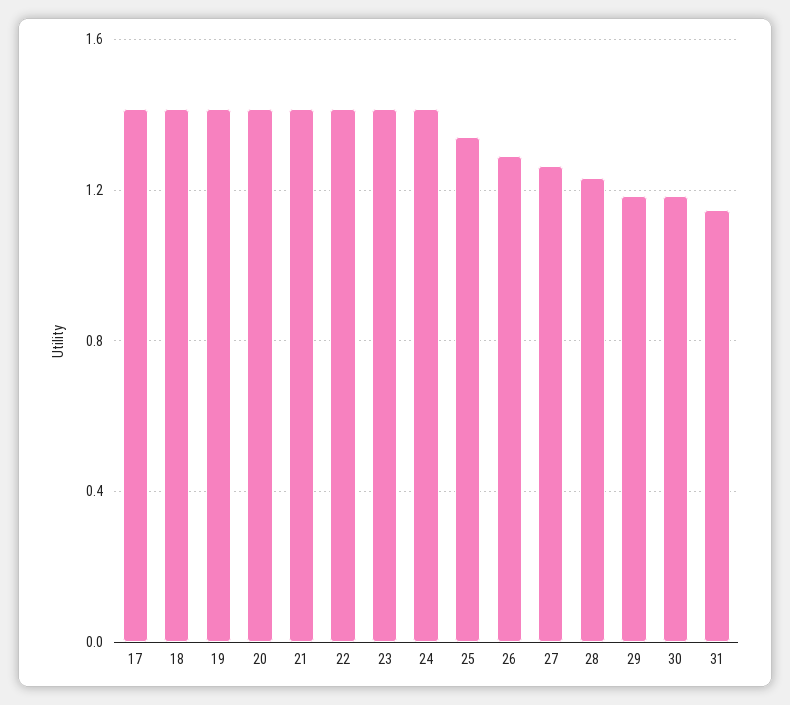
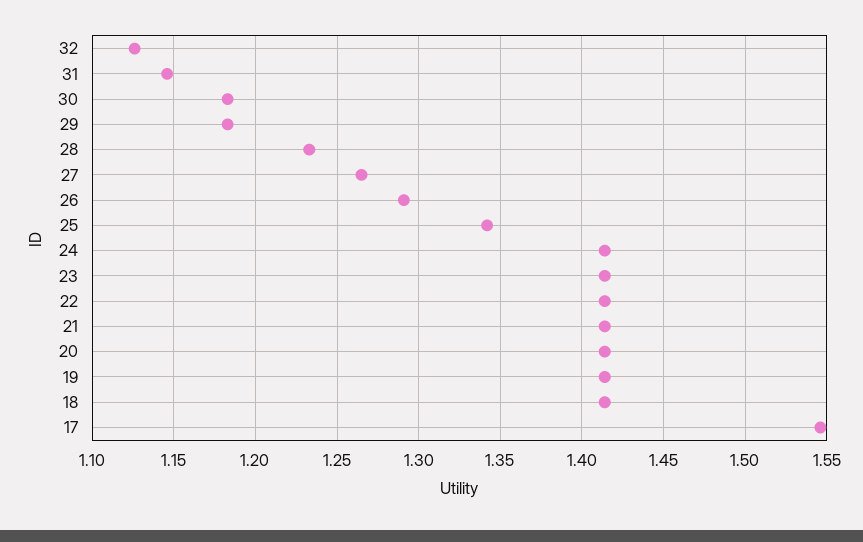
17: 1.4 -> 1.545
32: none -> 1.125

